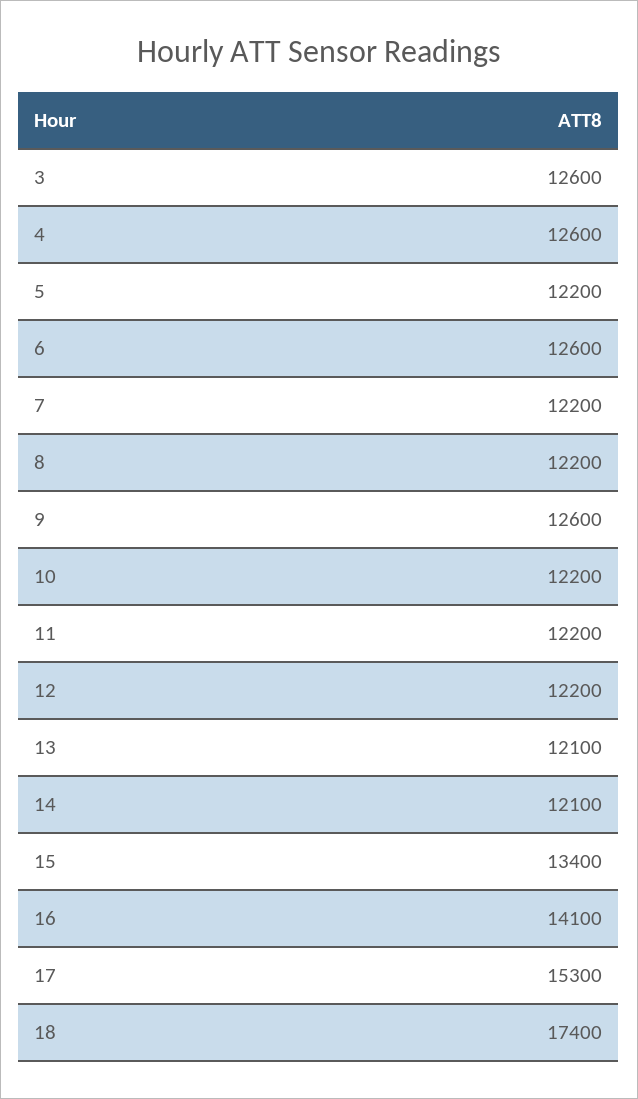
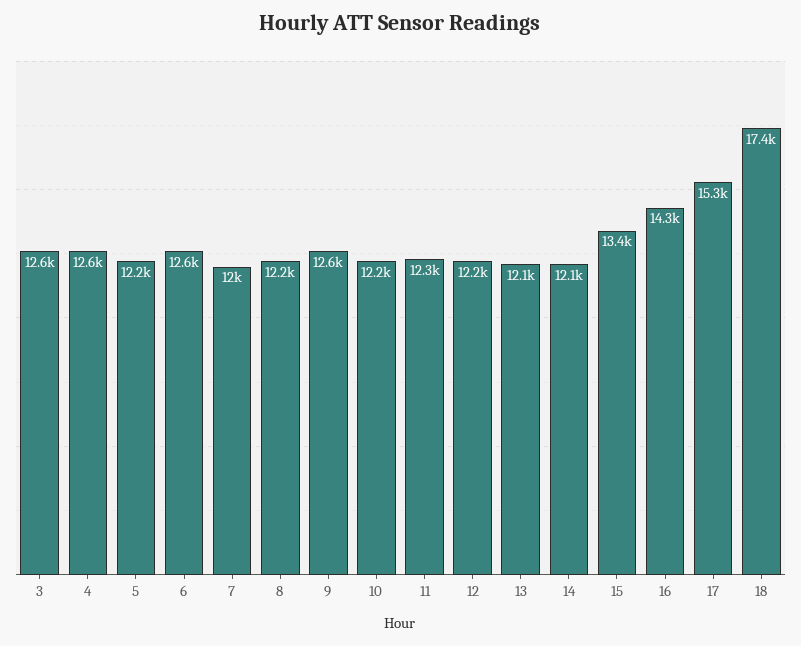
7: 12200 -> 12000
11: 12200 -> 12300
16: 14100 -> 14300

